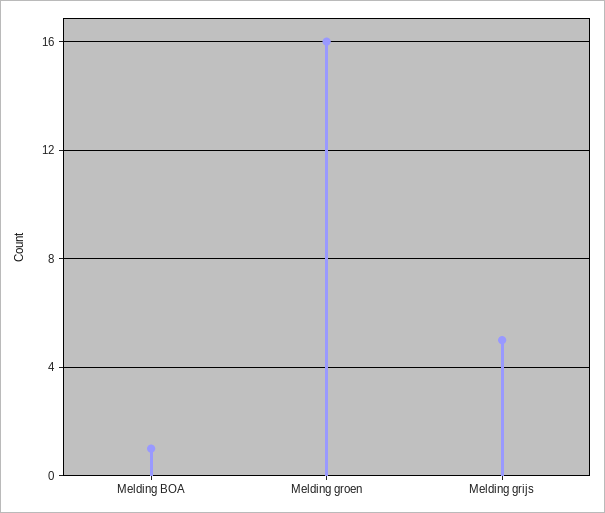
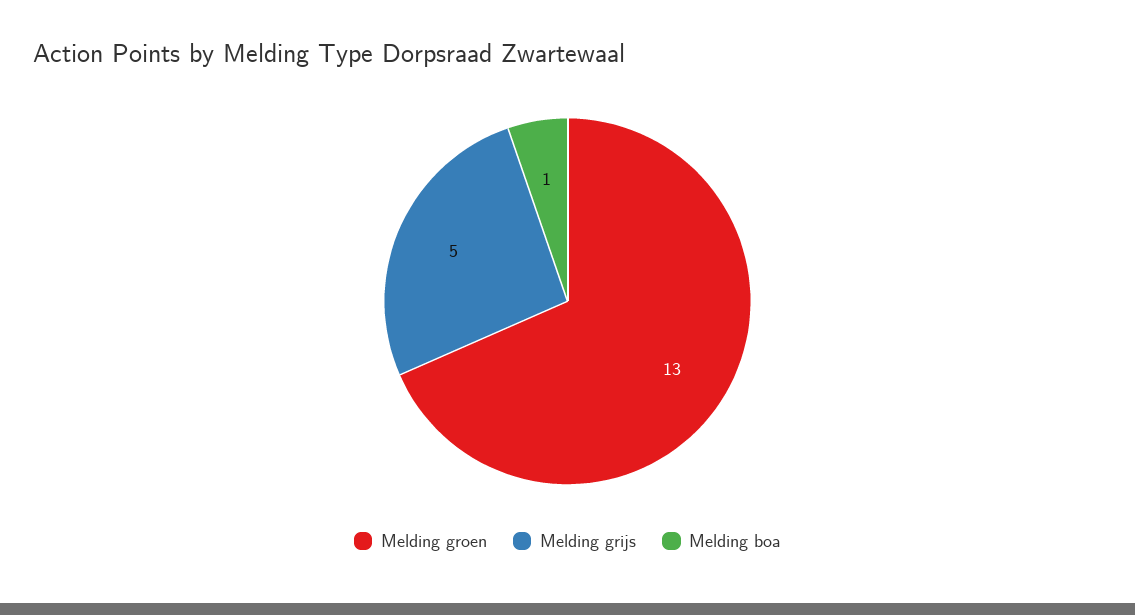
Melding groen: 16 -> 13

